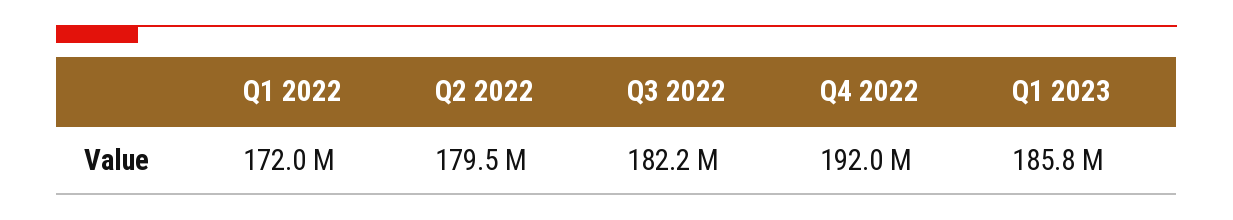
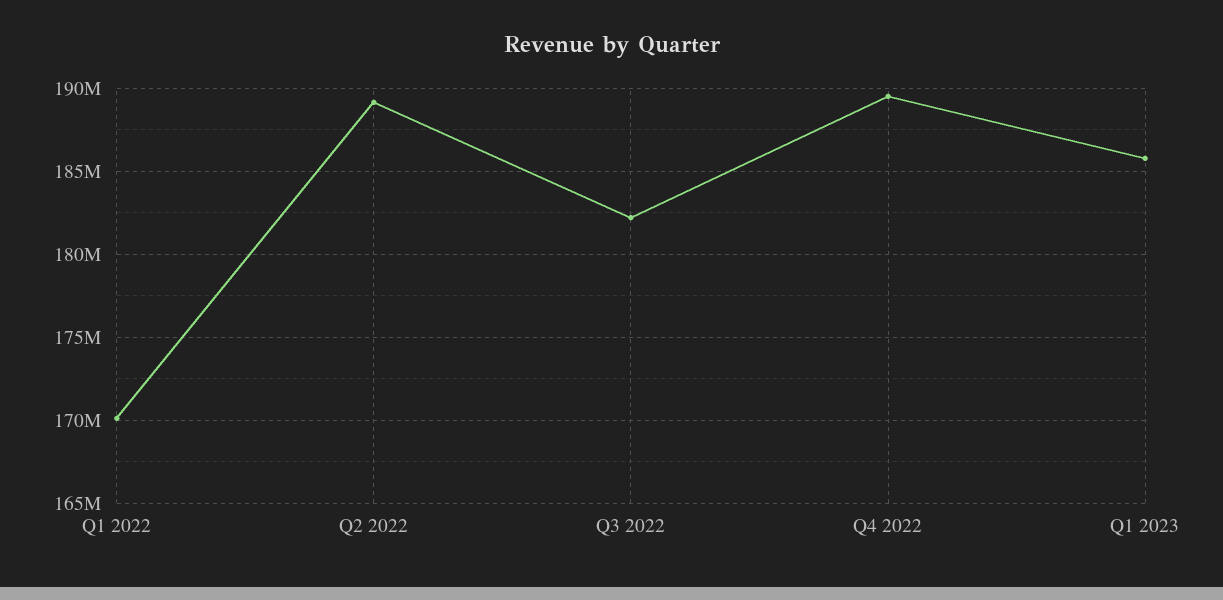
Q1 2022: 172000000 -> 170000000
Q2 2022: 179500000 -> 189000000
Q4 2022: 192000000 -> 189500000

